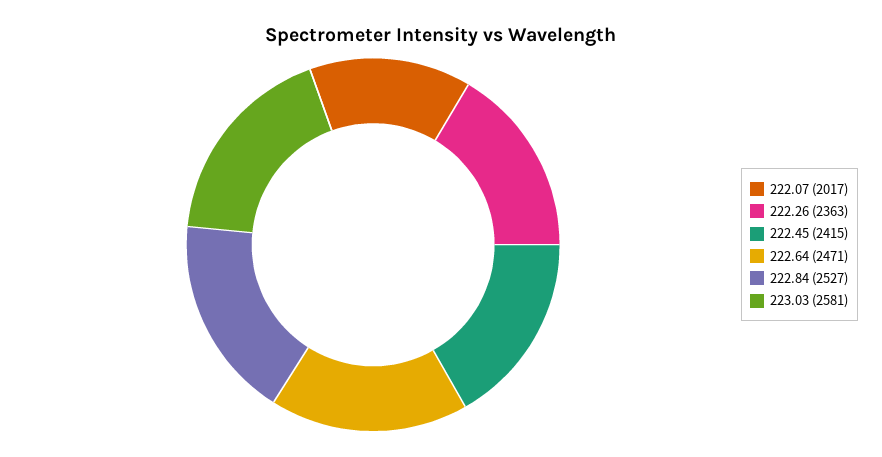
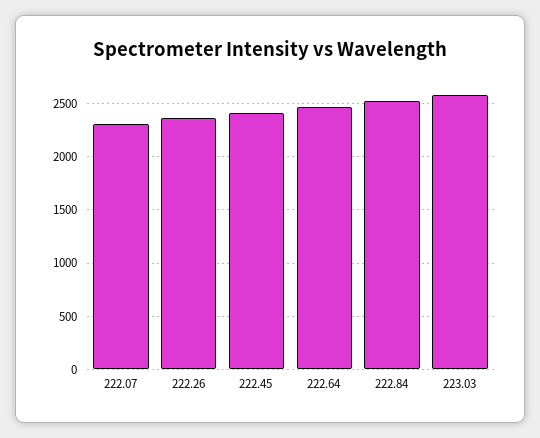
222.07: 2017 -> 2300

